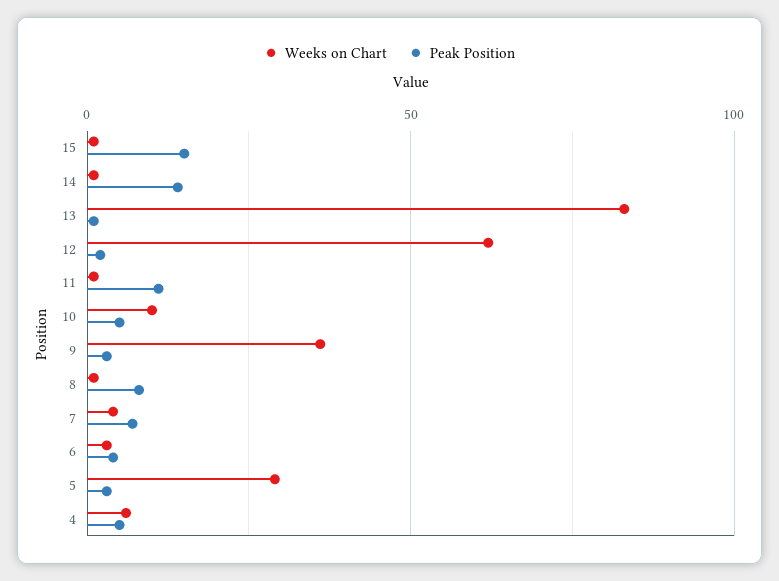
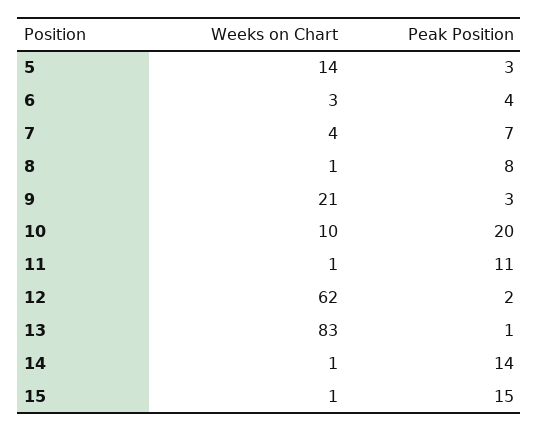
Peak Position, 10: 5 -> 20
Weeks on Chart, 9: 35 -> 21
Weeks on Chart, 5: 30 -> 14
Weeks on Chart, 4: 5 -> none
Peak Position, 4: 5 -> none

